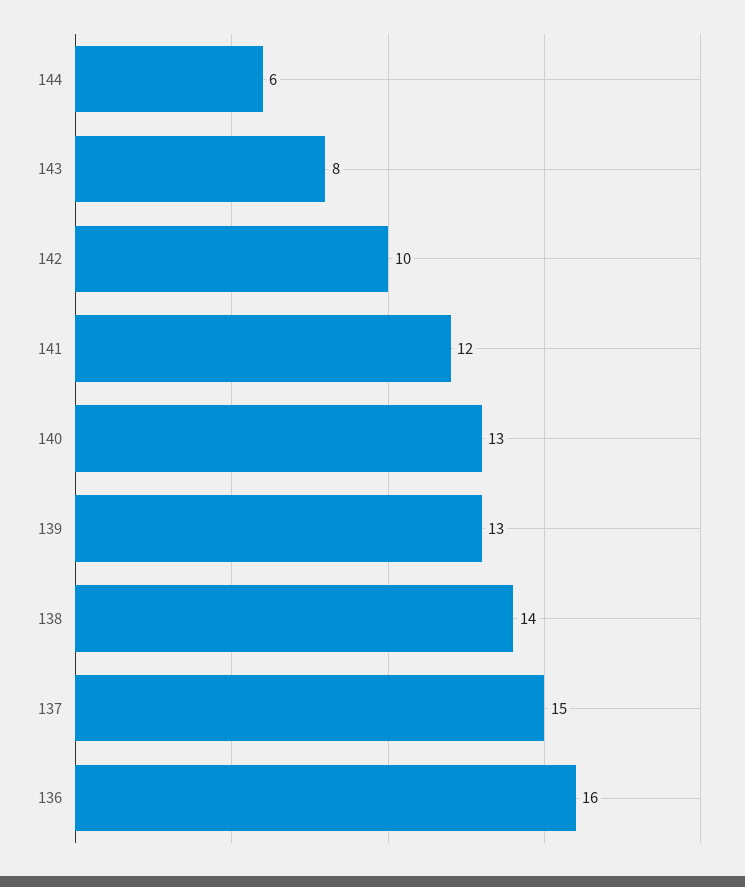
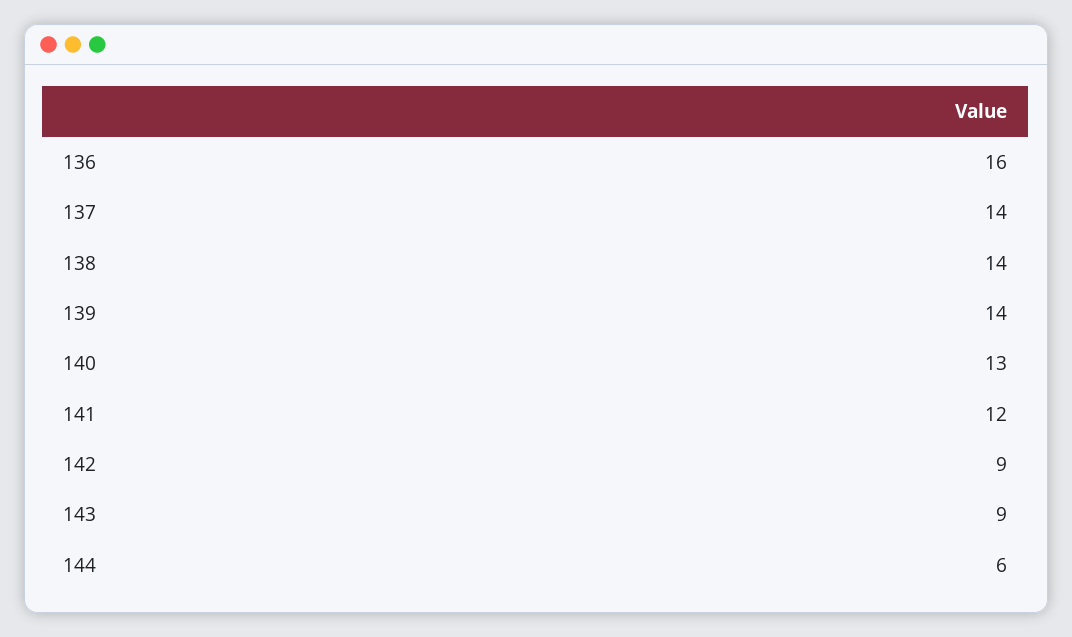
143: 8 -> 9
142: 10 -> 9
139: 13 -> 14
137: 15 -> 14

